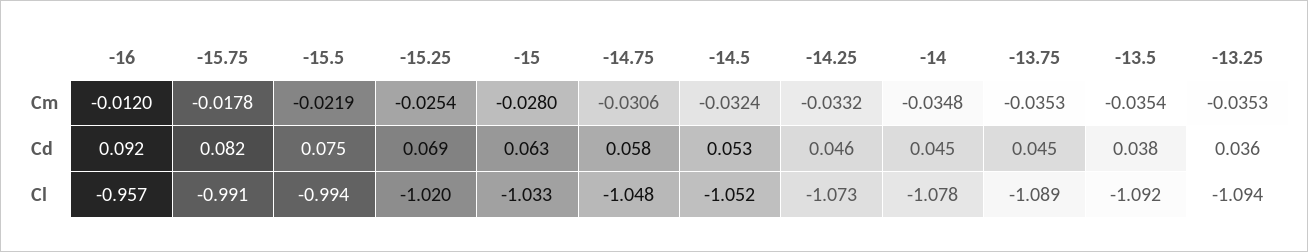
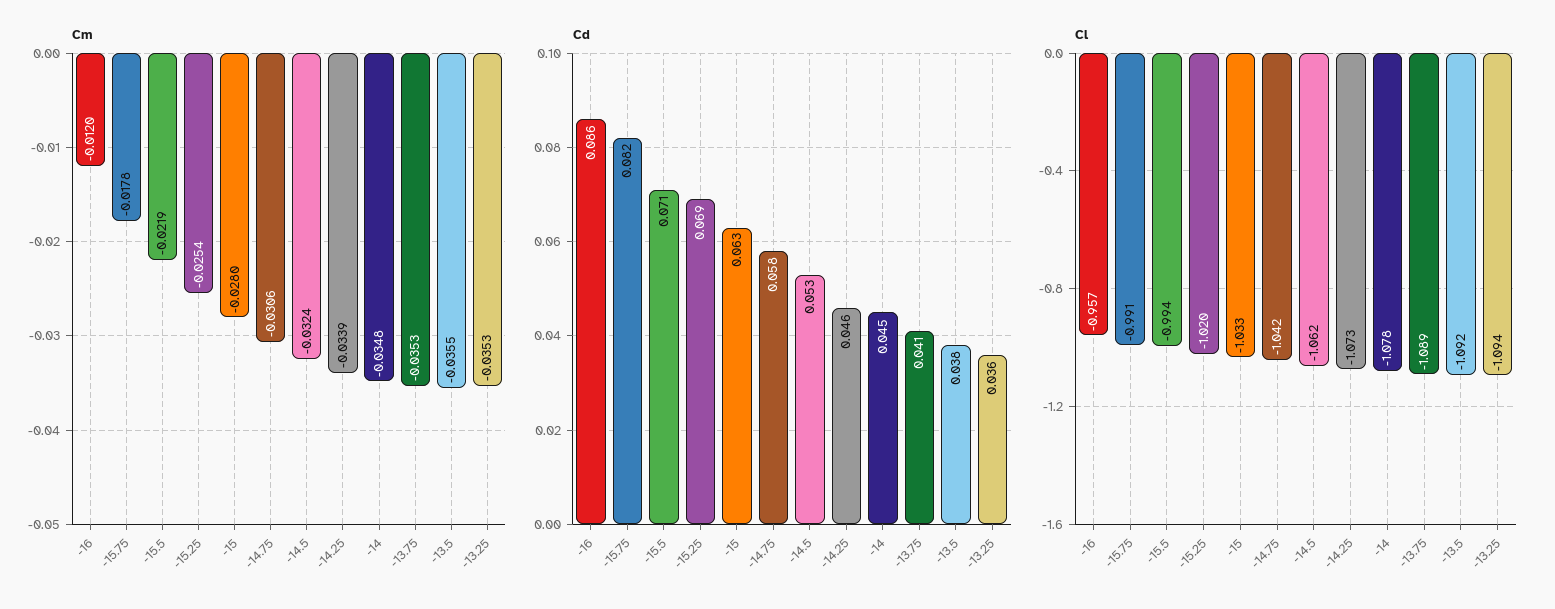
Cm, -14.25: -0.0332 -> -0.0339
Cm, -13.5: -0.0354 -> -0.0355
Cd, -16: 0.092 -> 0.086
Cd, -15.5: 0.075 -> 0.071
Cd, -13.75: 0.045 -> 0.041
Cl, -14.75: -1.048 -> -1.042
Cl, -14.5: -1.052 -> -1.062

